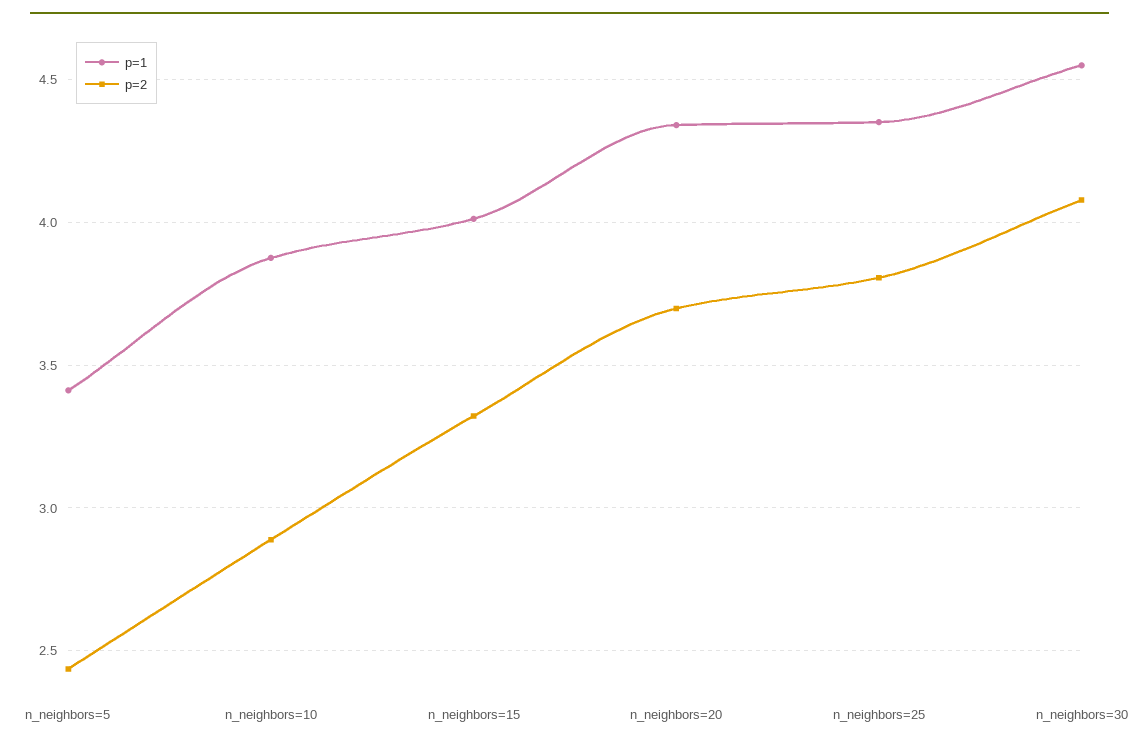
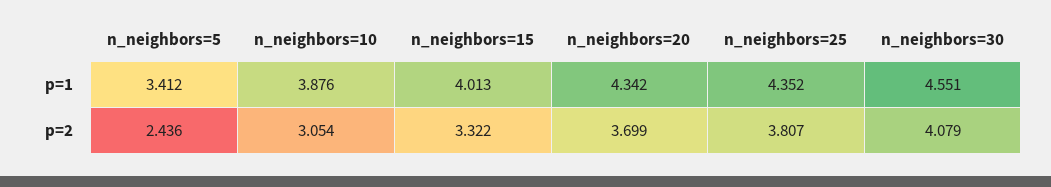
p=2, n_neighbors=10: 2.9 -> 3.054

